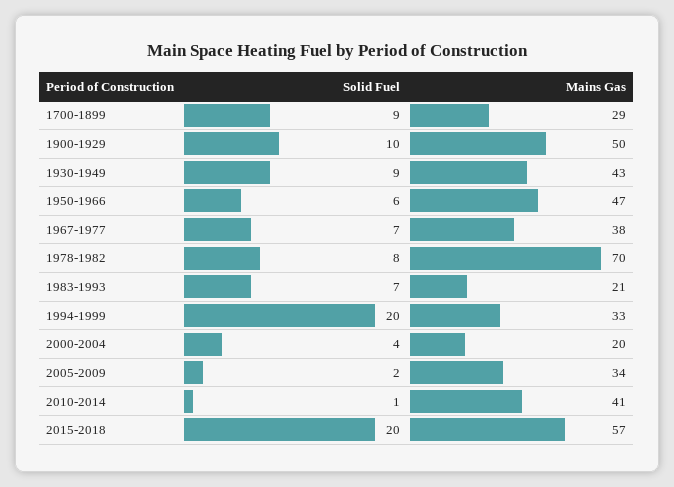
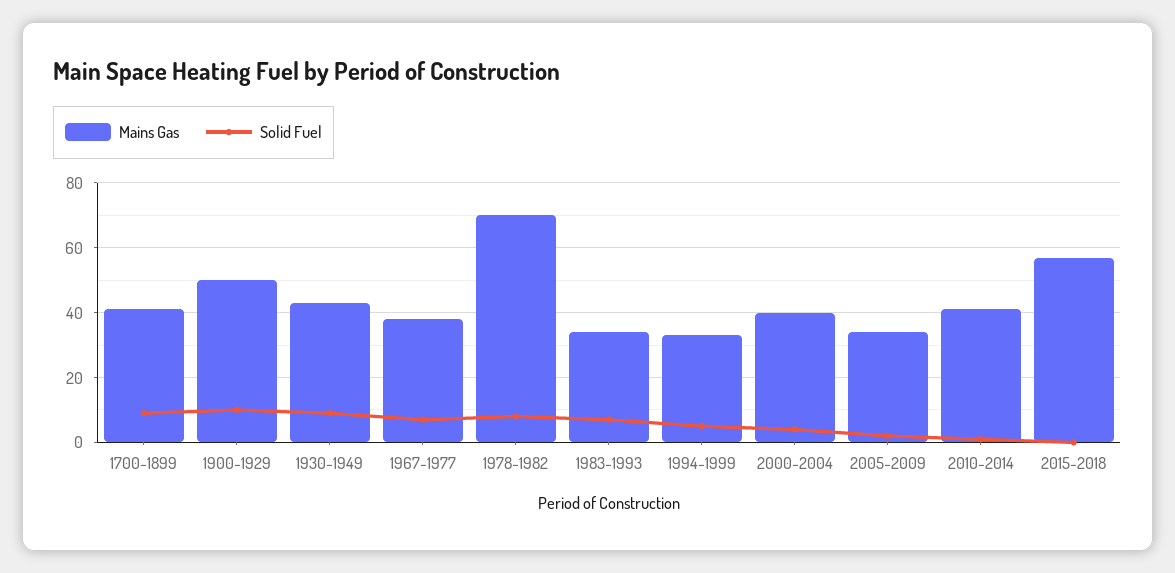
Mains Gas, 1700-1899: 29 -> 40
Solid Fuel, 1950-1966: 6 -> none
Mains Gas, 1950-1966: 47 -> none
Mains Gas, 1983-1993: 21 -> 35
Solid Fuel, 1994-1999: 20 -> 5
Mains Gas, 2000-2004: 20 -> 40
Solid Fuel, 2015-2018: 20 -> 0

